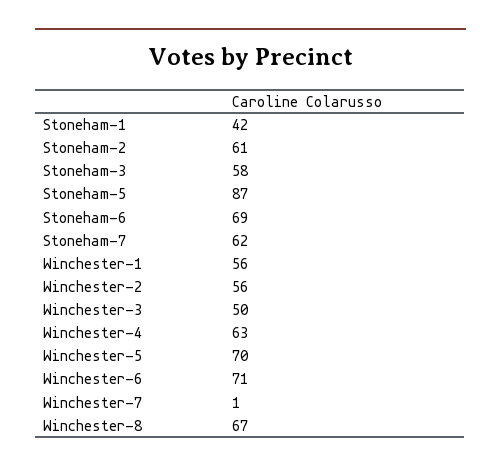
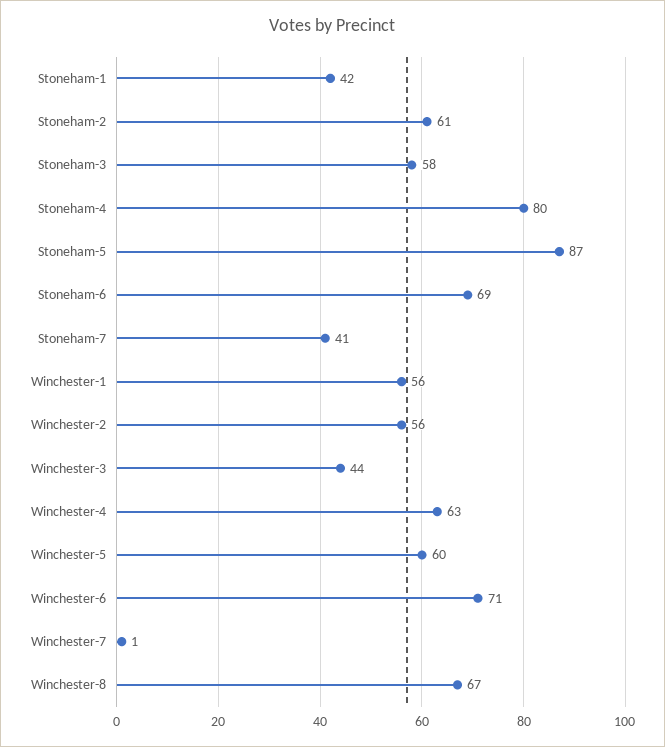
Stoneham-7: 62 -> 41
Winchester-3: 50 -> 44
Winchester-5: 70 -> 60
Stoneham-4: none -> 80

